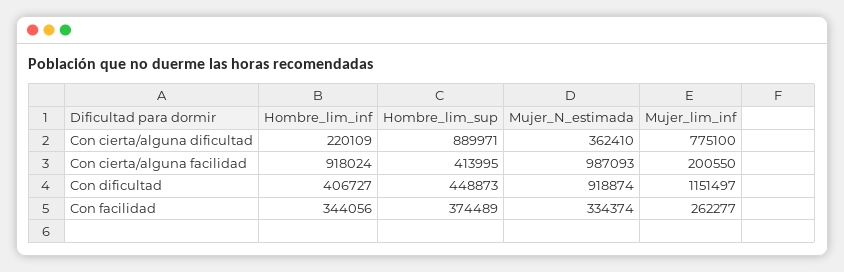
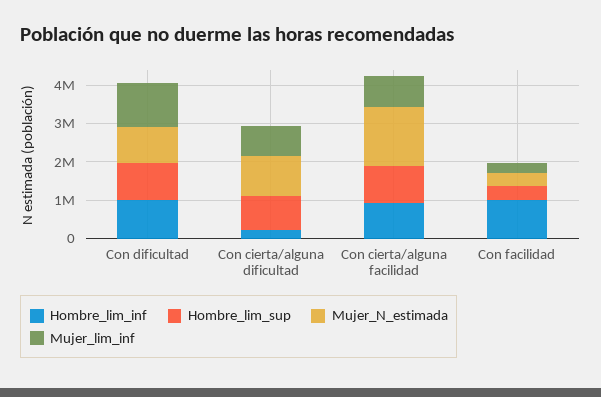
Mujer_N_estimada, Con cierta/alguna dificultad: 362410 -> 1000000
Hombre_lim_sup, Con cierta/alguna facilidad: 413995 -> 1000000
Mujer_N_estimada, Con cierta/alguna facilidad: 987093 -> 1500000
Mujer_lim_inf, Con cierta/alguna facilidad: 200550 -> 750000
Hombre_lim_inf, Con dificultad: 406727 -> 1000000
Hombre_lim_sup, Con dificultad: 448873 -> 1000000
Hombre_lim_inf, Con facilidad: 344056 -> 1000000

